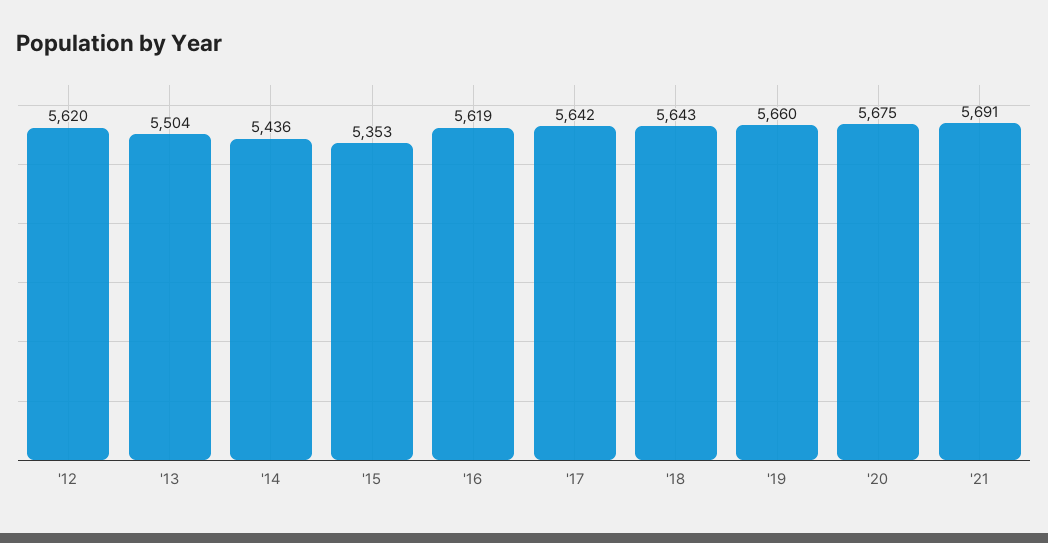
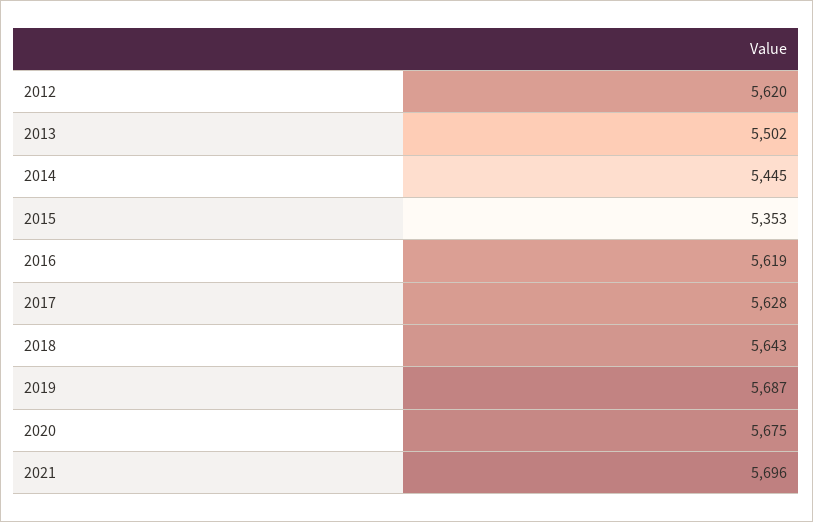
'13: 5504 -> 5502
'14: 5436 -> 5445
'17: 5642 -> 5628
'19: 5660 -> 5687
'21: 5691 -> 5696

